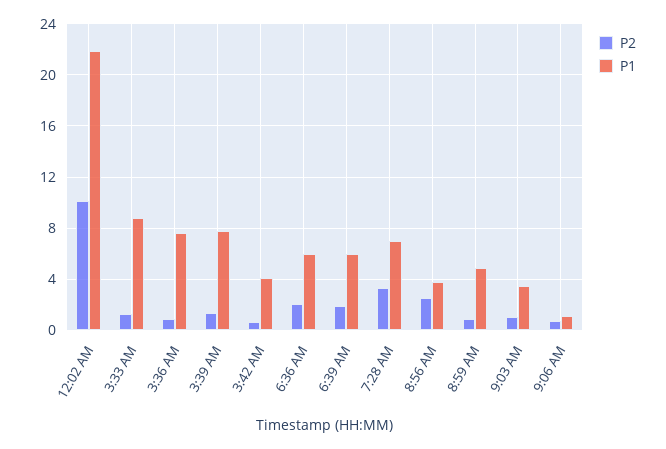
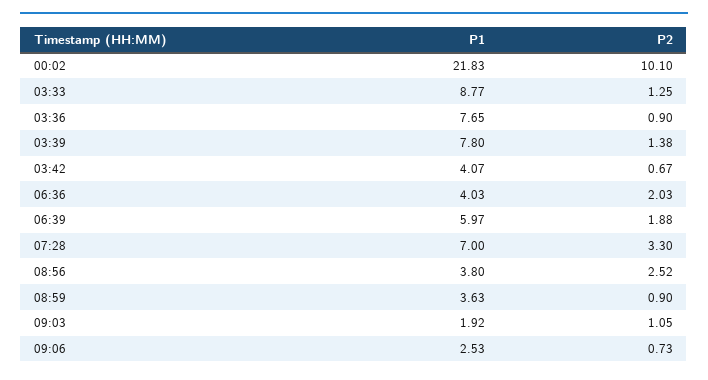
P1, 6:36 AM: 6 -> 4.03
P1, 8:59 AM: 5 -> 3.63
P1, 9:03 AM: 3.5 -> 1.92
P1, 9:06 AM: 1 -> 2.53

